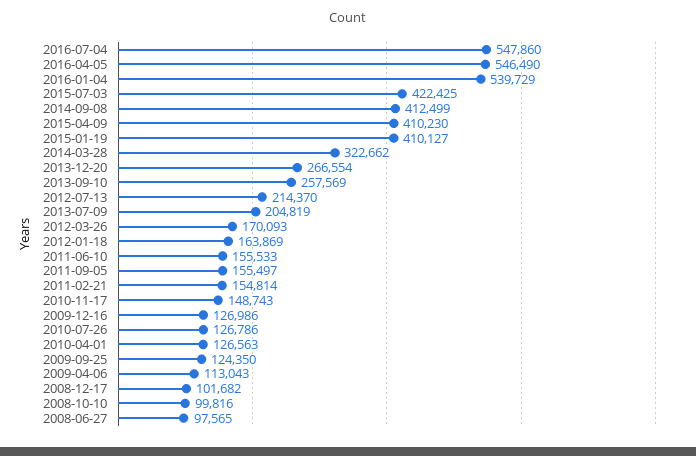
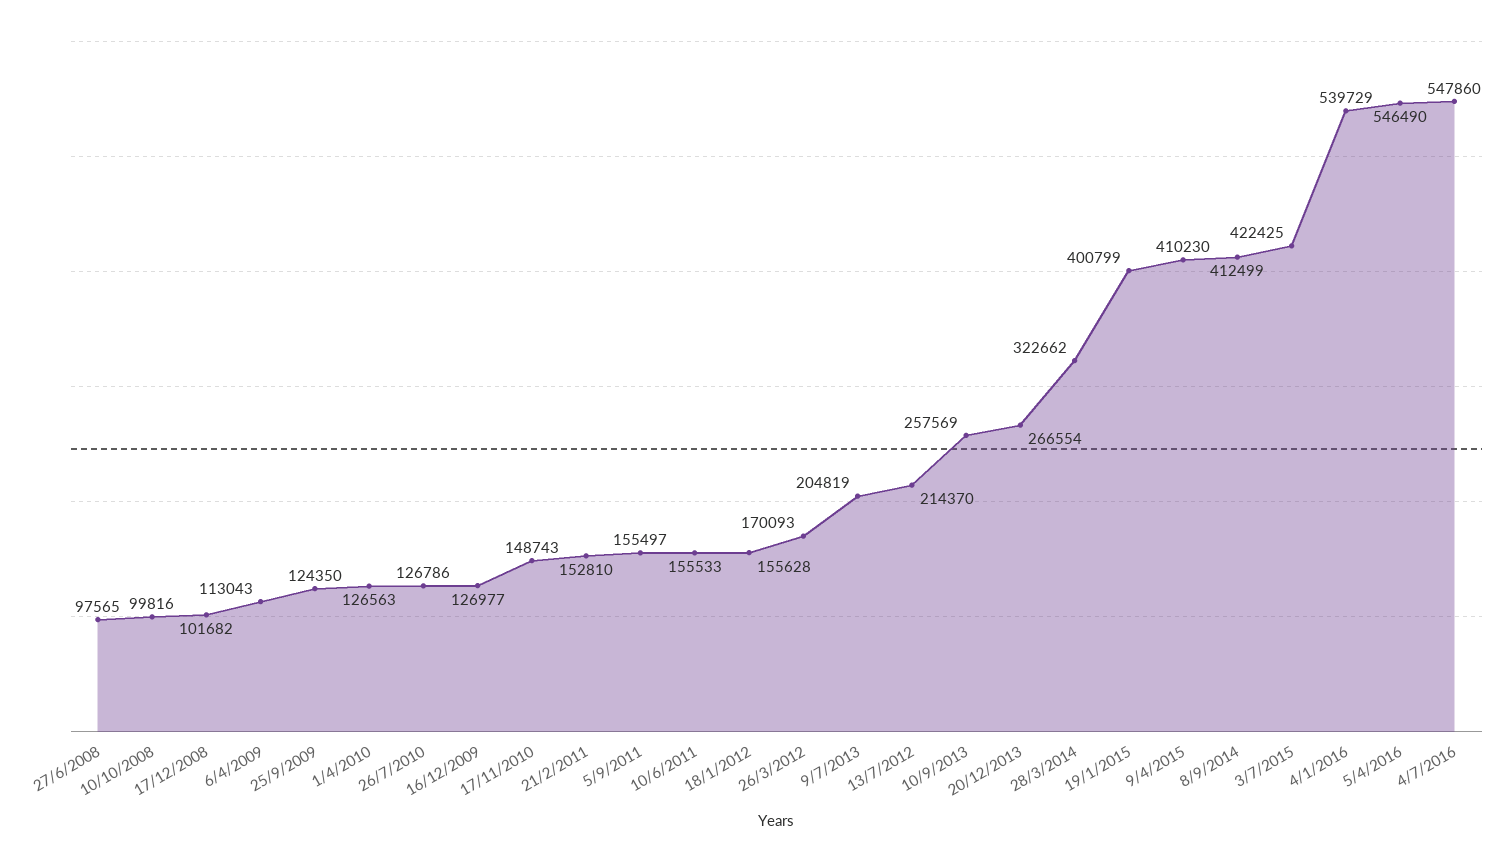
2015-01-19: 410127 -> 400799
2012-01-18: 163869 -> 155628
2011-02-21: 154814 -> 152810
2009-12-16: 126986 -> 126977

